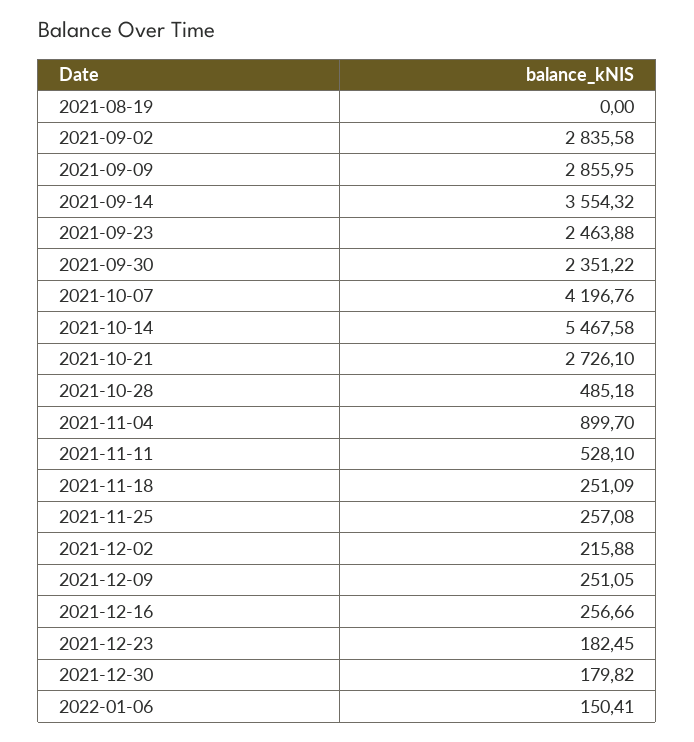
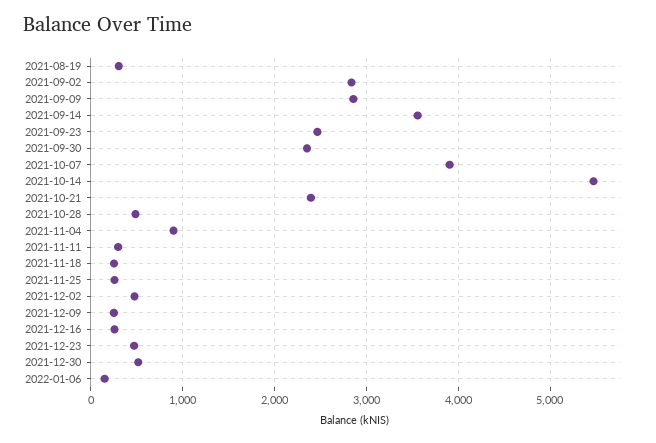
2021-08-19: 0 -> 300
2021-10-07: 4196.76 -> 3900
2021-10-21: 2726.1 -> 2400
2021-11-11: 528.1 -> 300
2021-12-02: 215.88 -> 500
2021-12-23: 182.45 -> 500
2021-12-30: 179.82 -> 500

